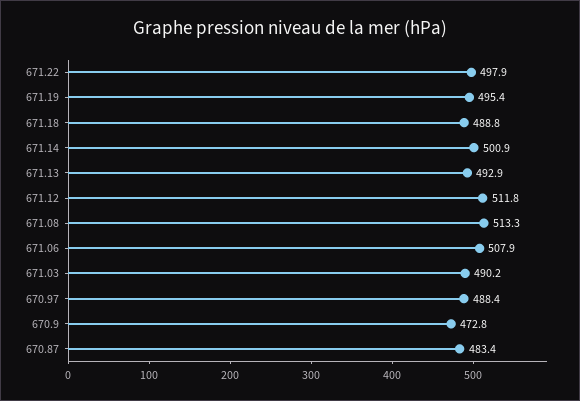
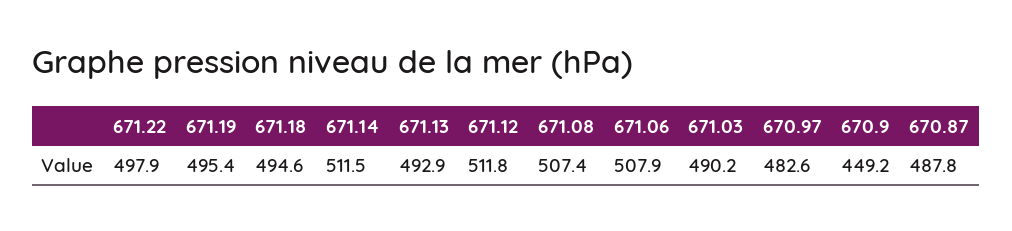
671.18: 488.8 -> 494.6
671.14: 500.9 -> 511.5
671.08: 513.3 -> 507.4
670.97: 488.4 -> 482.6
670.9: 472.8 -> 449.2
670.87: 483.4 -> 487.8

